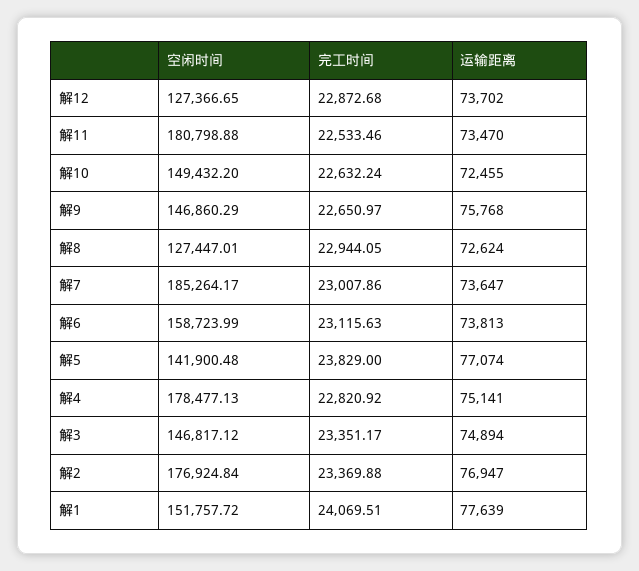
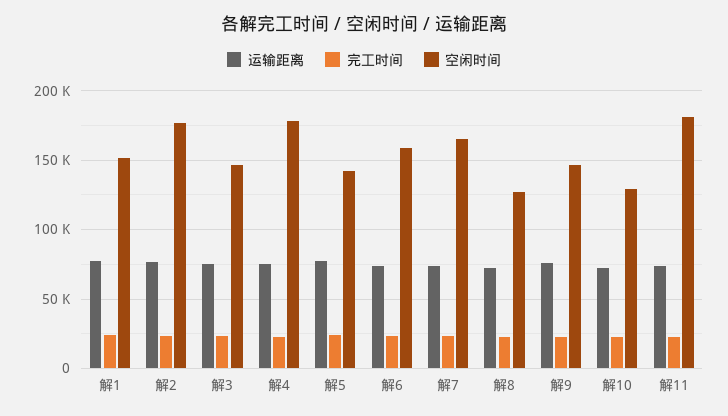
空闲时间, 解12: 127366.65 -> none
完工时间, 解12: 22872.68 -> none
运输距离, 解12: 73702 -> none
空闲时间, 解10: 149432.2 -> 130000
空闲时间, 解7: 185264.17 -> 165000

